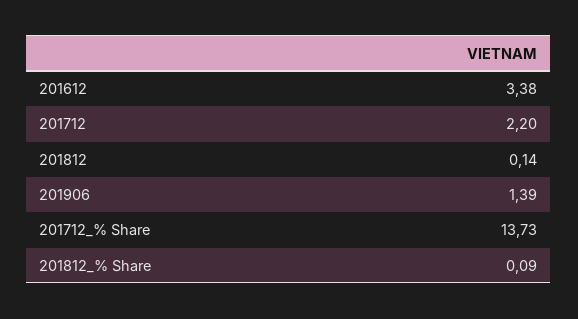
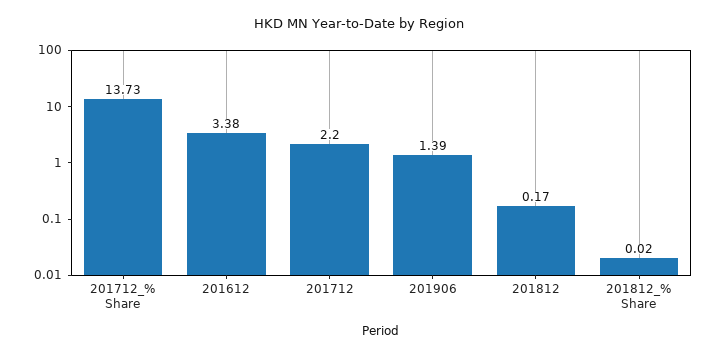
201812: 0.14 -> 0.17
201812_% Share: 0.09 -> 0.02

